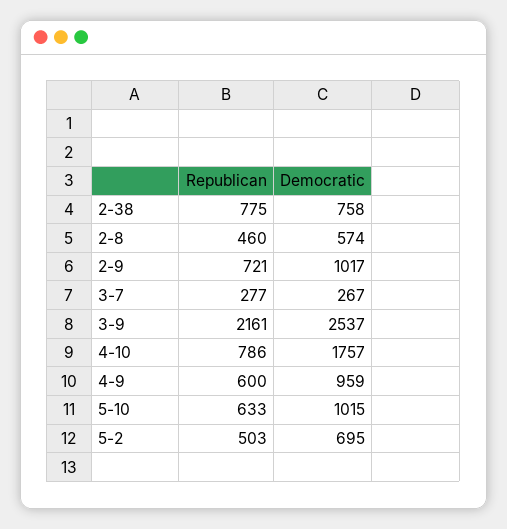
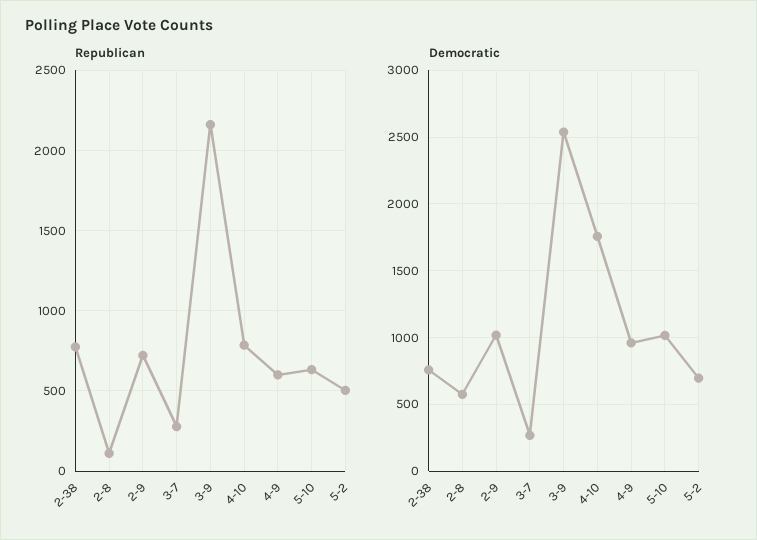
Republican, 2-8: 460 -> 100

